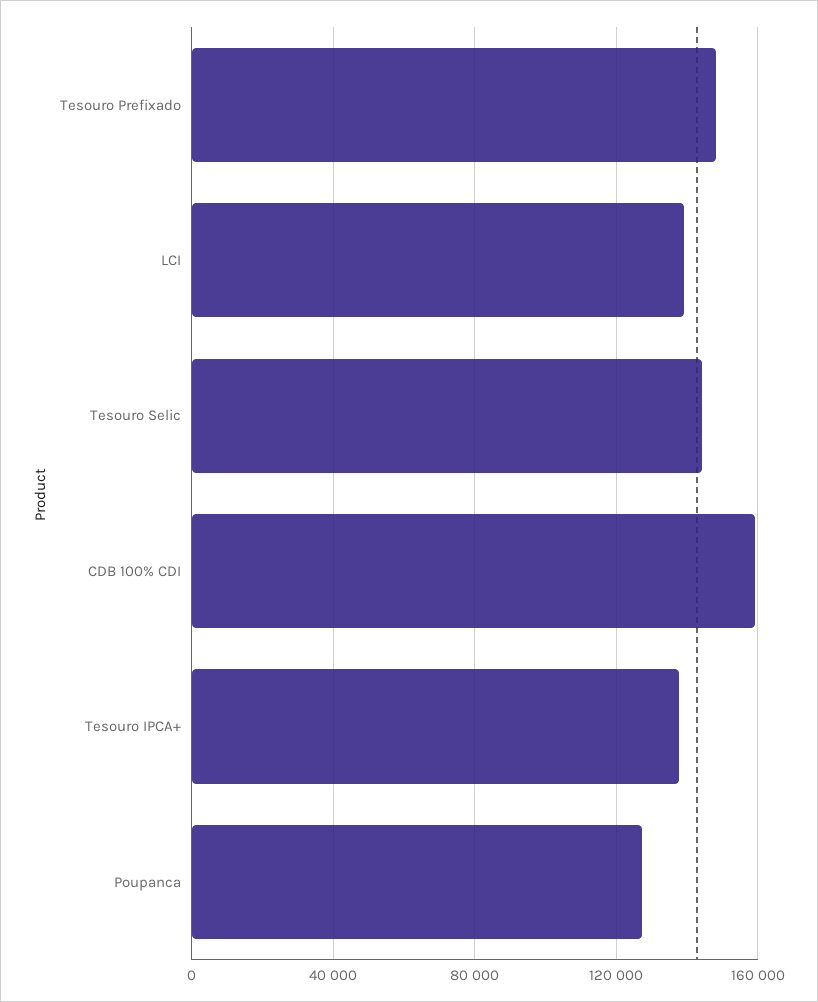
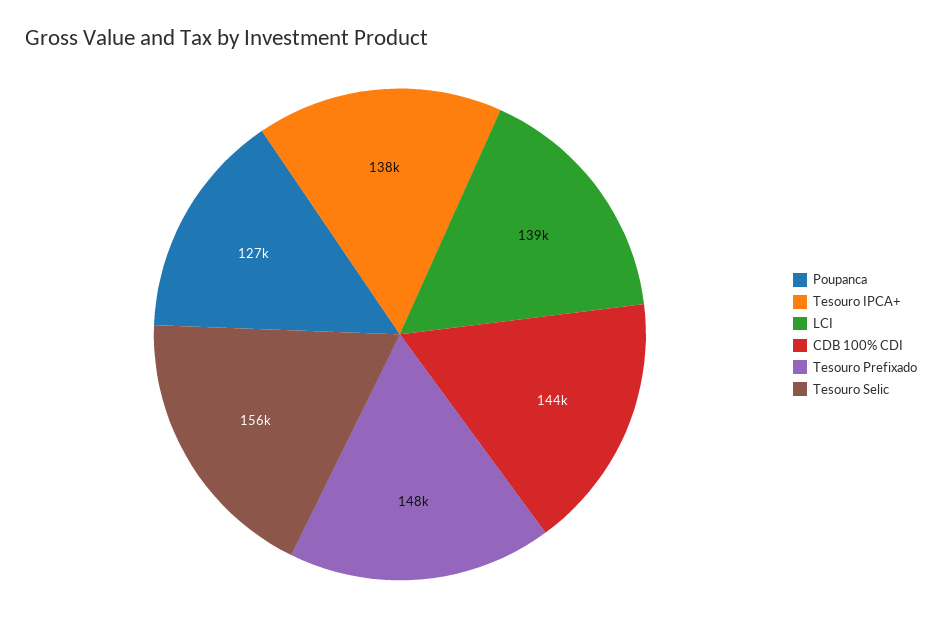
Tesouro Selic: 145000 -> 156000
CDB 100% CDI: 160000 -> 144000

